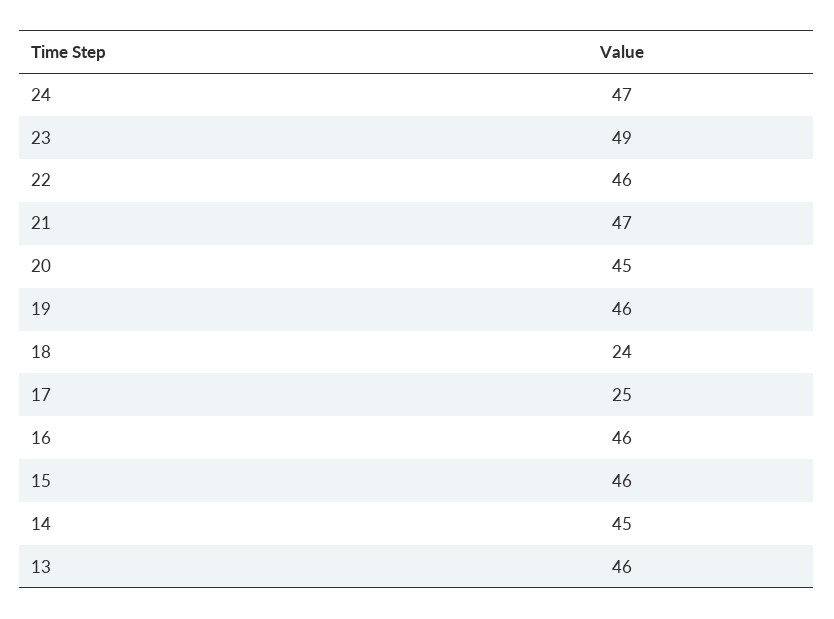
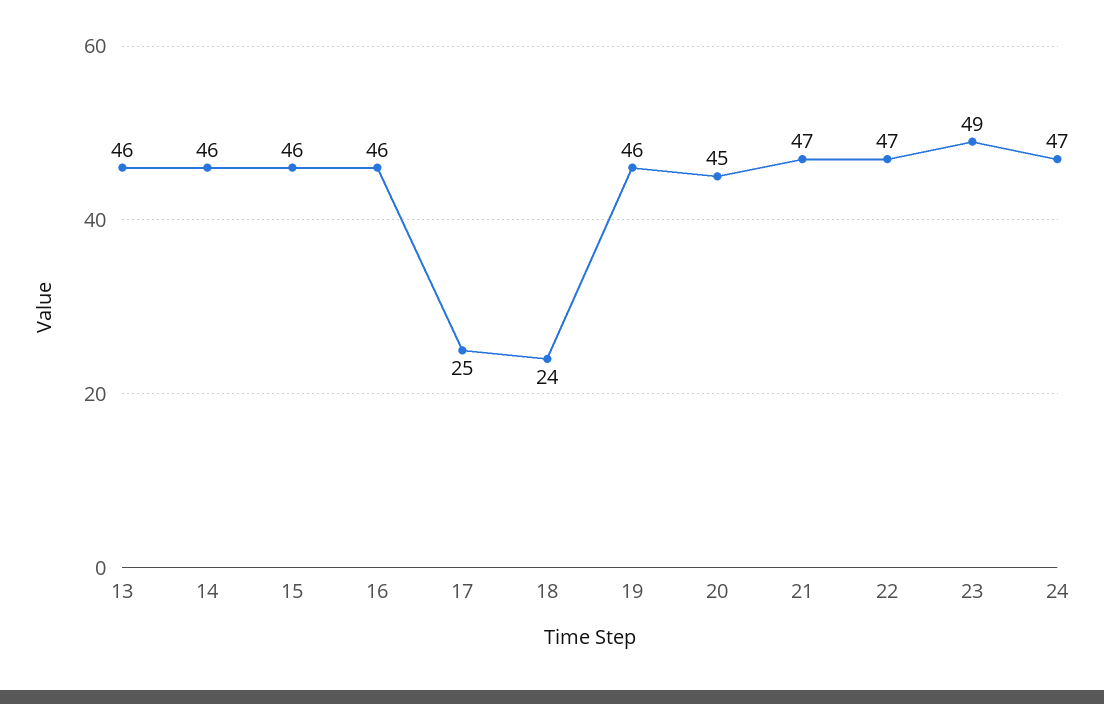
22: 46 -> 47
14: 45 -> 46

